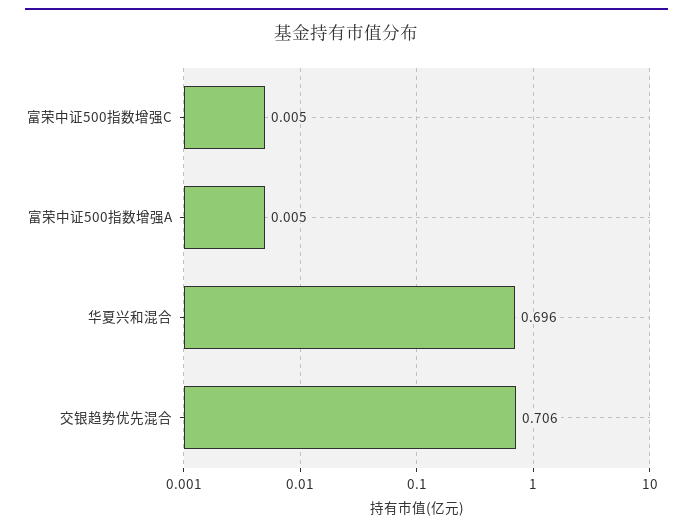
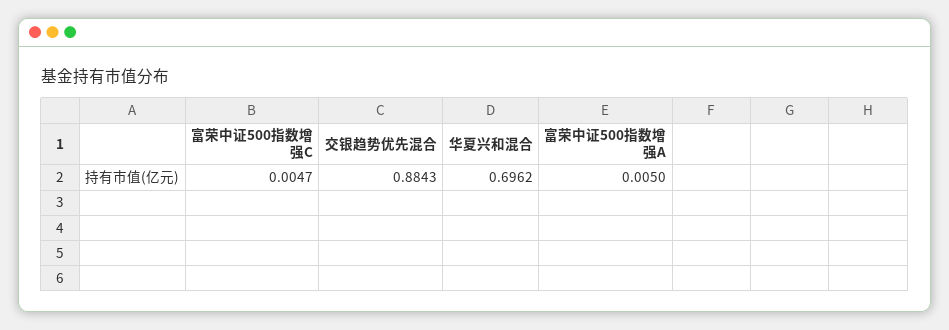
交银趋势优先混合: 0.706 -> 0.8843

